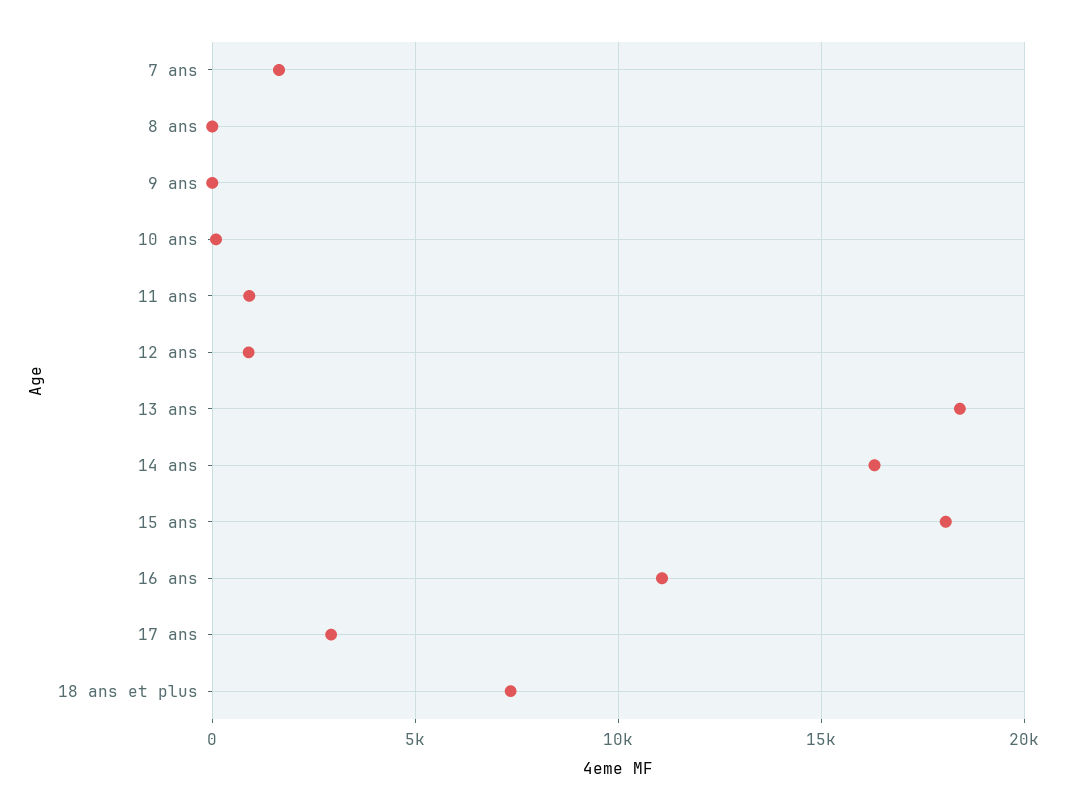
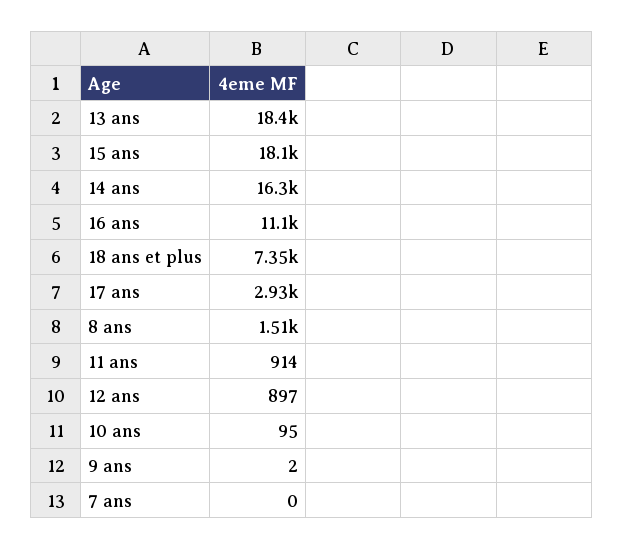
7 ans: 1500 -> 0
8 ans: 0 -> 1510

